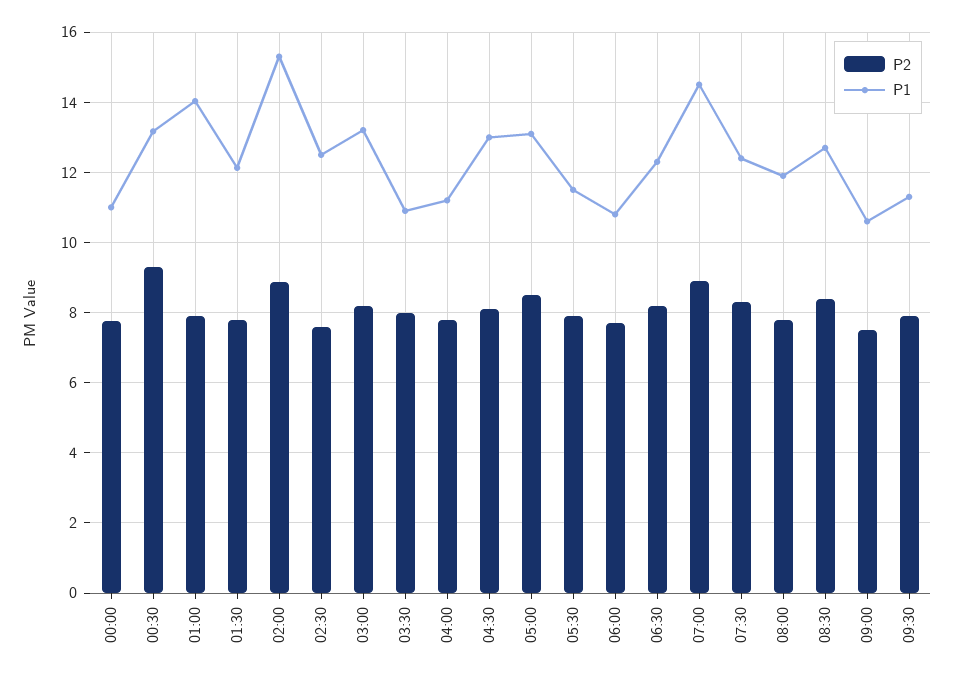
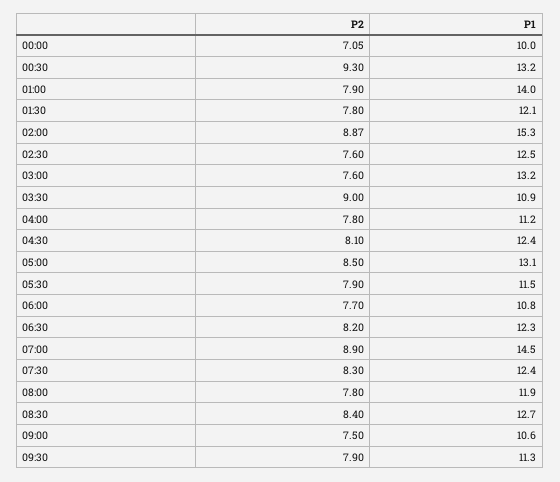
P2, 00:00: 7.8 -> 7.05
P1, 00:00: 11 -> 10
P2, 03:00: 8.2 -> 7.6
P2, 03:30: 8 -> 9
P1, 04:30: 13 -> 12.4

